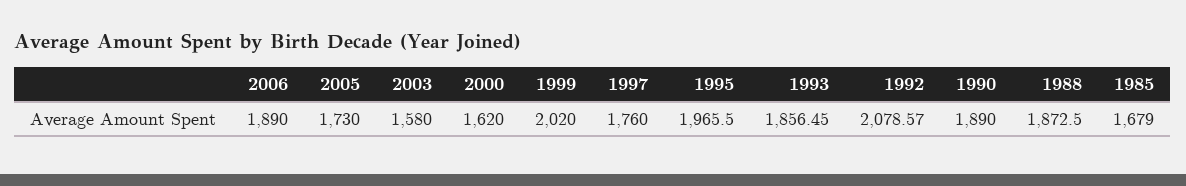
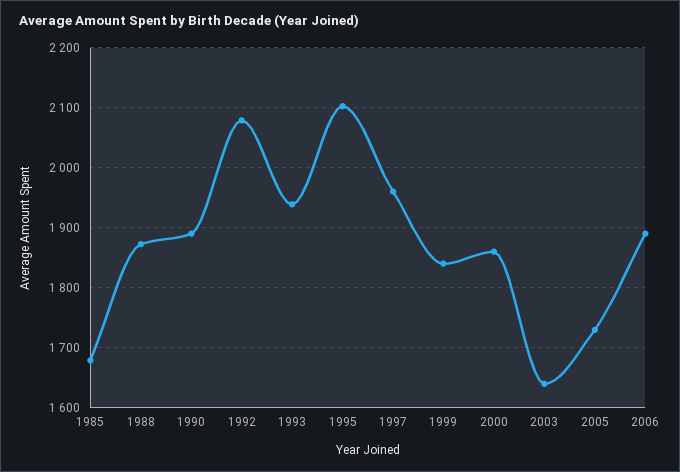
2003: 1580 -> 1640
2000: 1620 -> 1860
1999: 2020 -> 1840
1997: 1760 -> 1960
1995: 1965.5 -> 2100
1993: 1856.45 -> 1940

